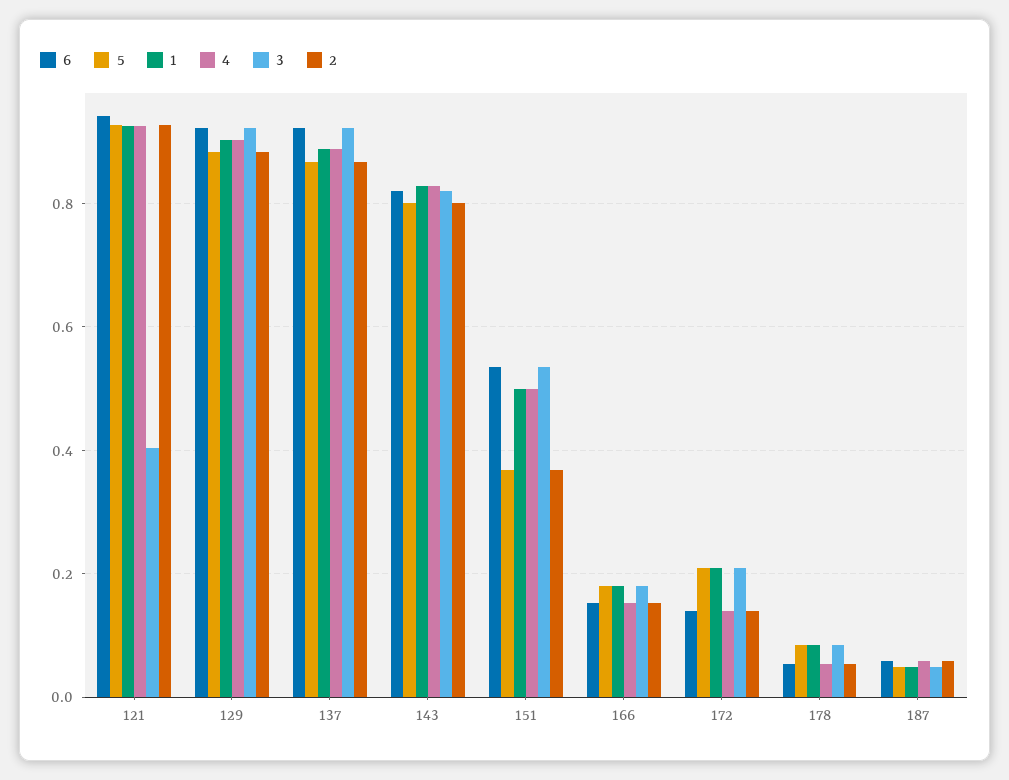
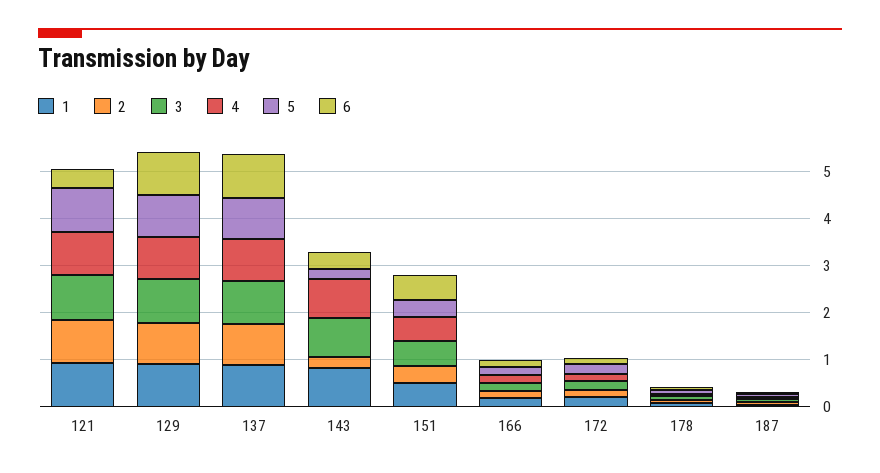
6, 121: 0.94 -> 0.4
3, 121: 0.4 -> 1
6, 143: 0.82 -> 0.4
5, 143: 0.8 -> 0.2
2, 143: 0.8 -> 0.2

